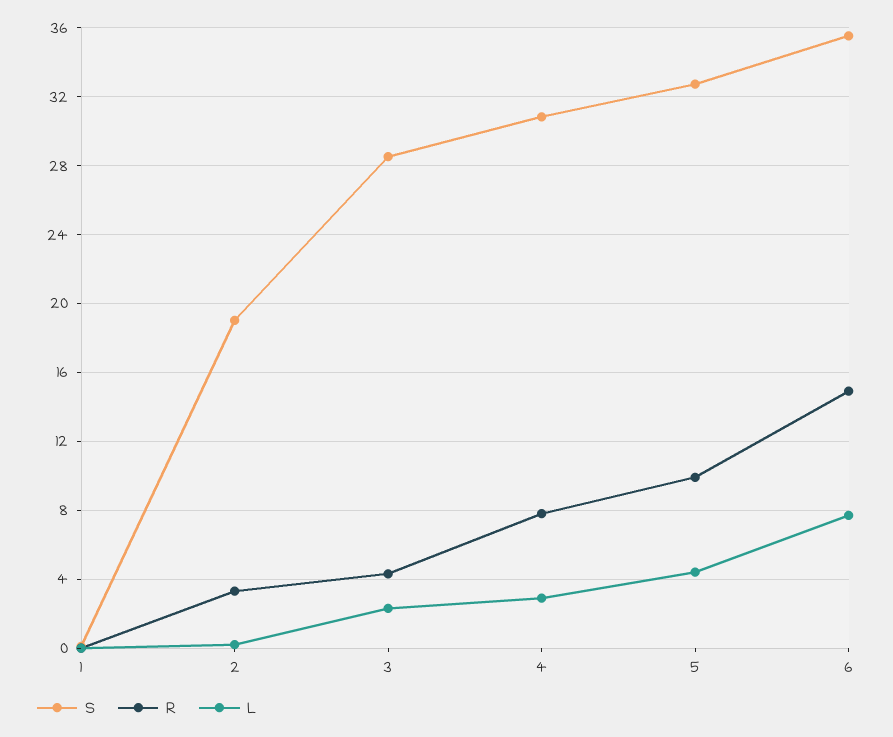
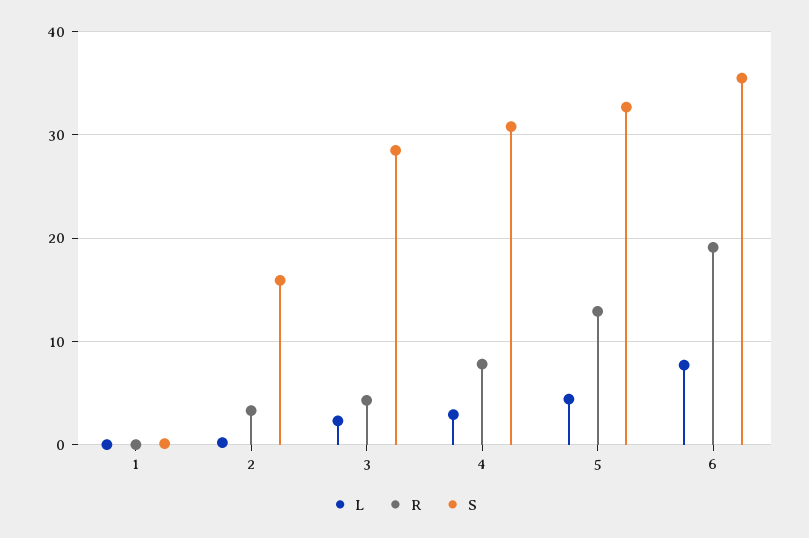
S, 2: 19 -> 16
R, 5: 10 -> 13
R, 6: 15 -> 19

